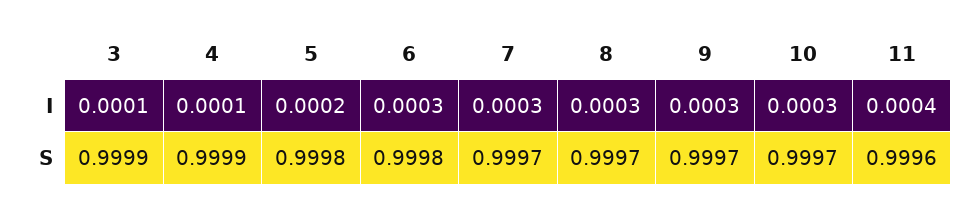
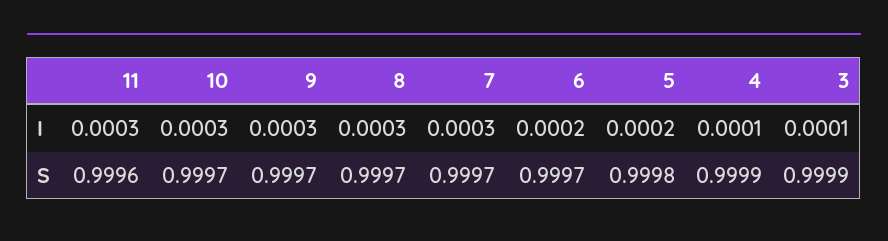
6, I: 0.0003 -> 0.0002
11, I: 0.0004 -> 0.0003
6, S: 0.9998 -> 0.9997

